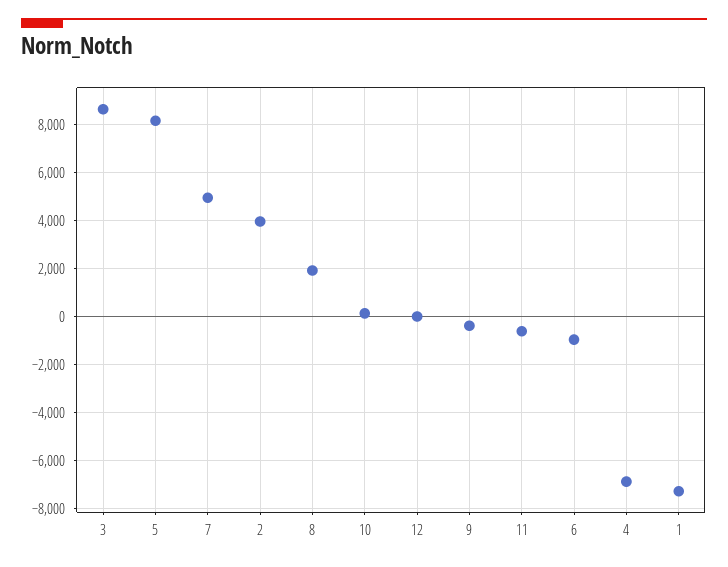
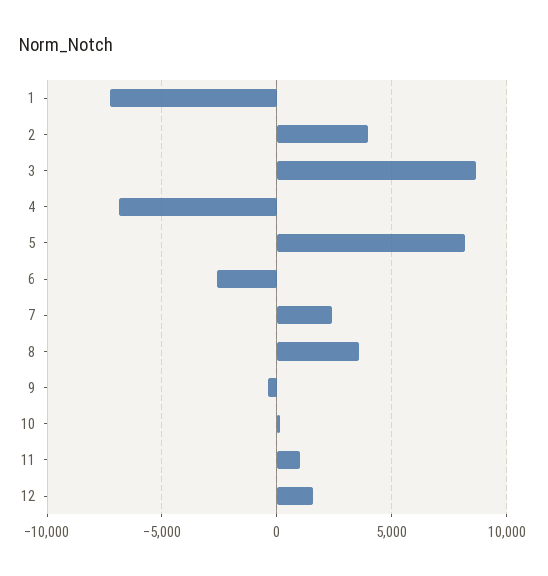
7: 5000 -> 2500
8: 2000 -> 3500
12: 0 -> 1500
11: -500 -> 1000
6: -1000 -> -2500

